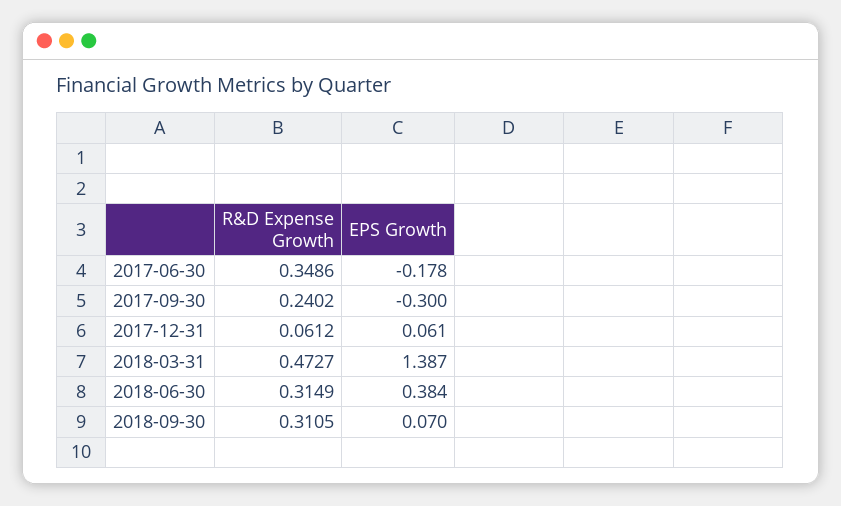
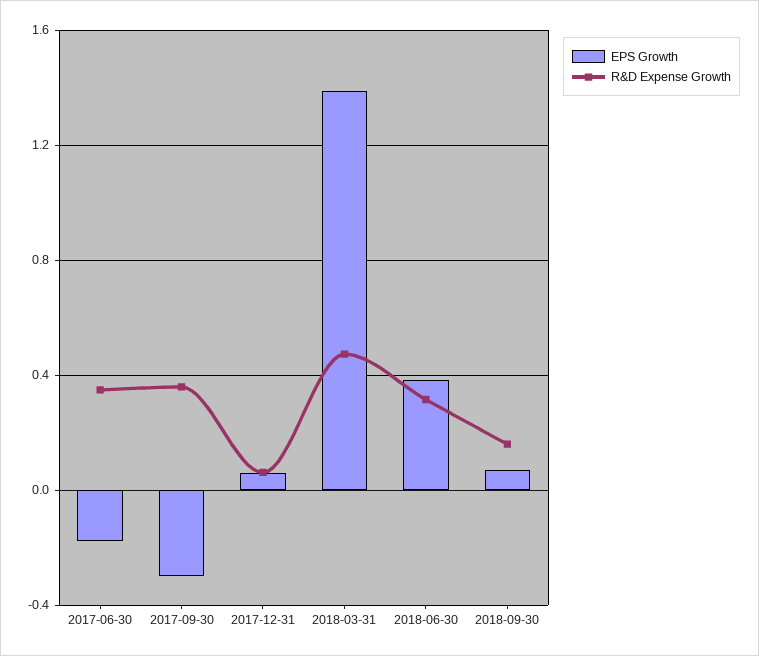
R&D Expense Growth, 2017-09-30: 0.2402 -> 0.35
R&D Expense Growth, 2018-09-30: 0.3105 -> 0.15

